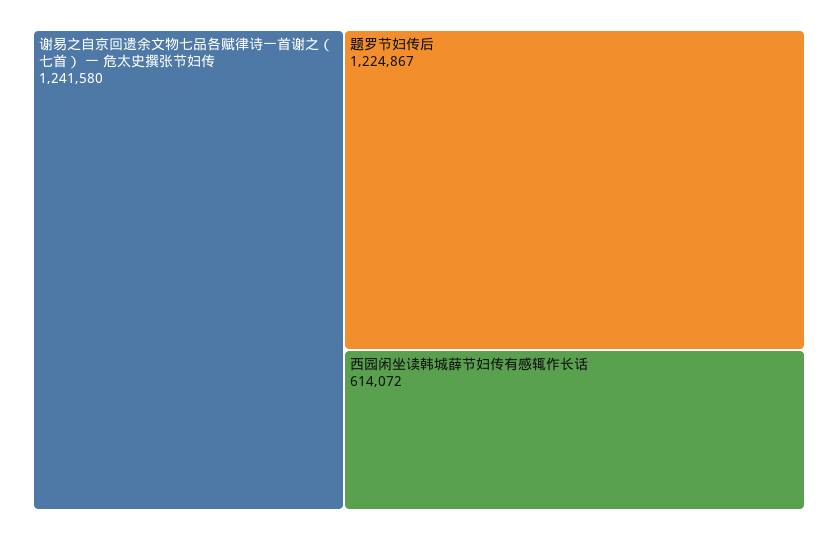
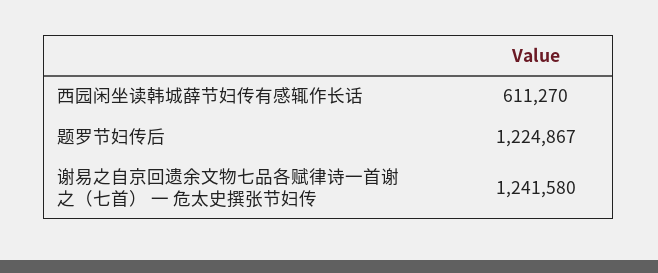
西园闲坐读韩城薛节妇传有感辄作长话: 614072 -> 611270

